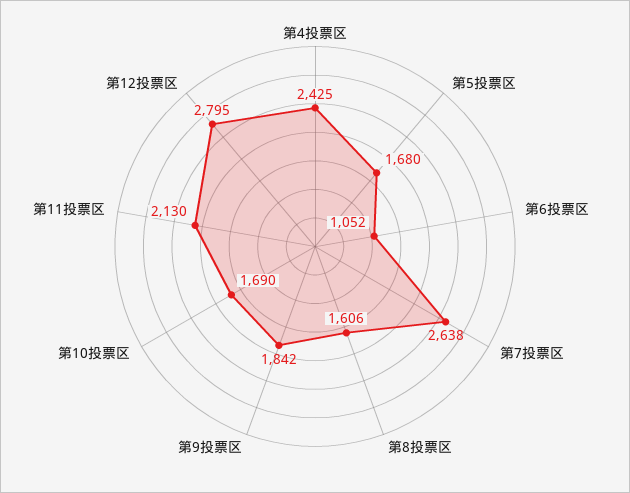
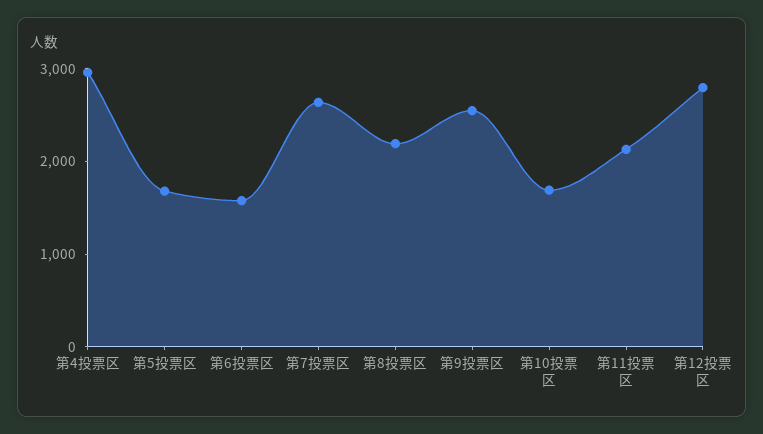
第4投票区: 2425 -> 3000
第6投票区: 1052 -> 1600
第8投票区: 1606 -> 2200
第9投票区: 1842 -> 2600

